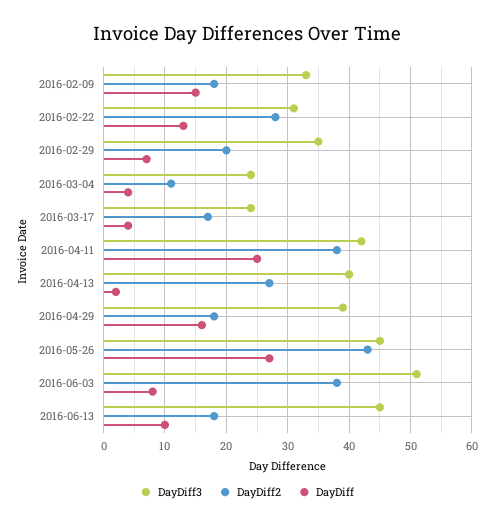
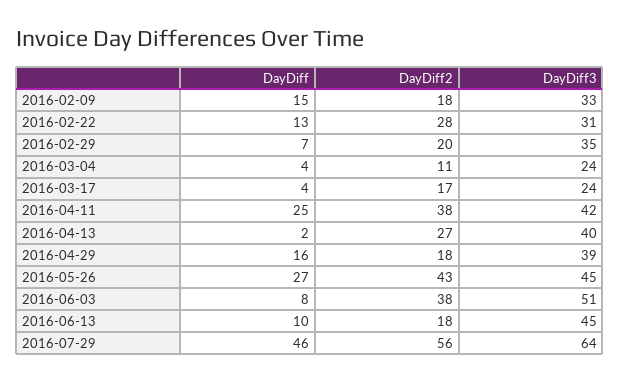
DayDiff, 2016-07-29: none -> 46
DayDiff2, 2016-07-29: none -> 56
DayDiff3, 2016-07-29: none -> 64

